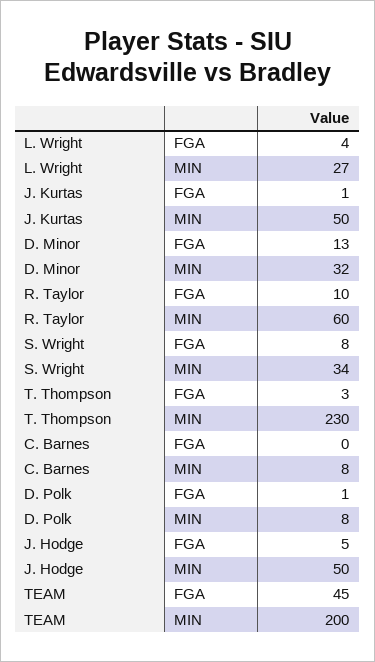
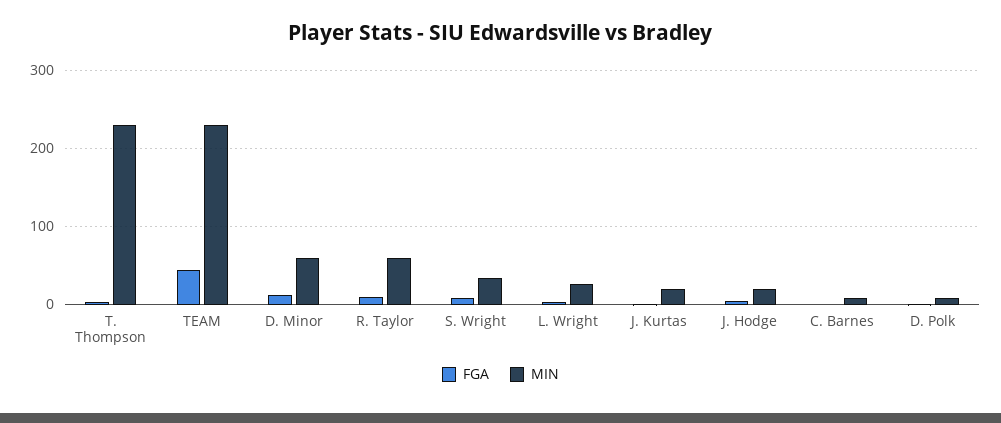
MIN, J. Kurtas: 50 -> 20
MIN, D. Minor: 32 -> 60
MIN, J. Hodge: 50 -> 20
MIN, TEAM: 200 -> 230

